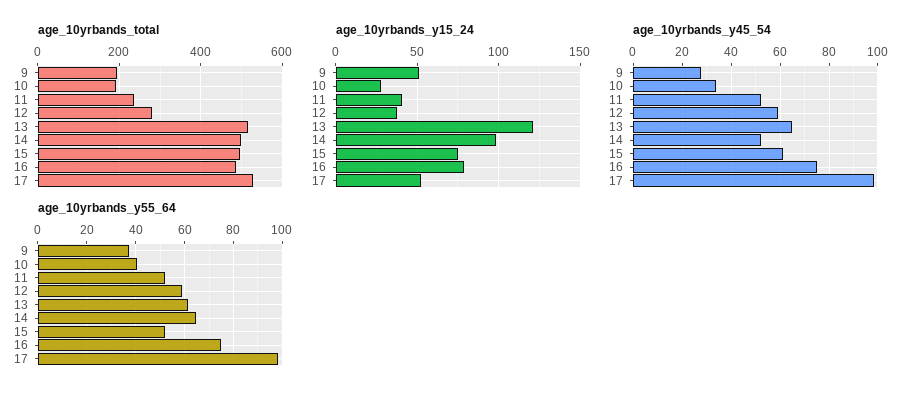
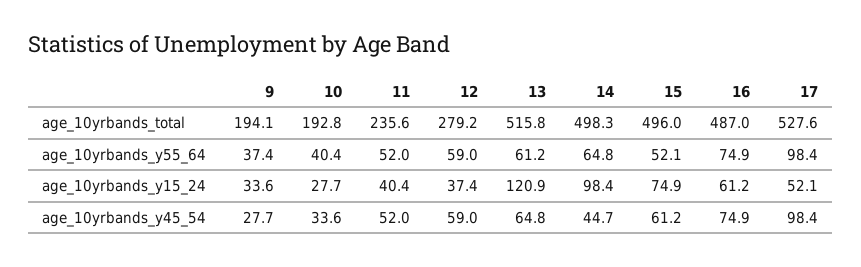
age_10yrbands_y15_24, 9: 50 -> 33.6
age_10yrbands_y15_24, 16: 80 -> 61.2
age_10yrbands_y45_54, 14: 52.5 -> 44.7

